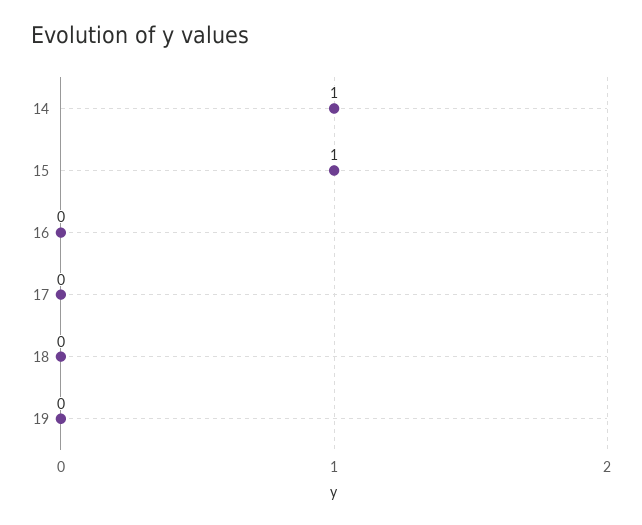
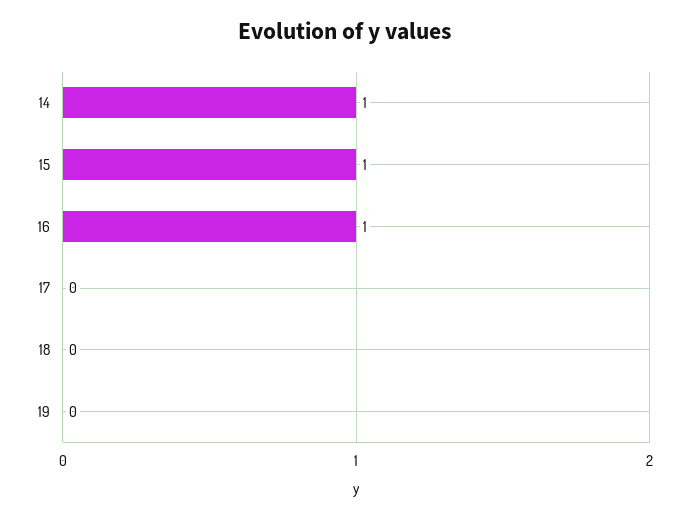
16: 0 -> 1

